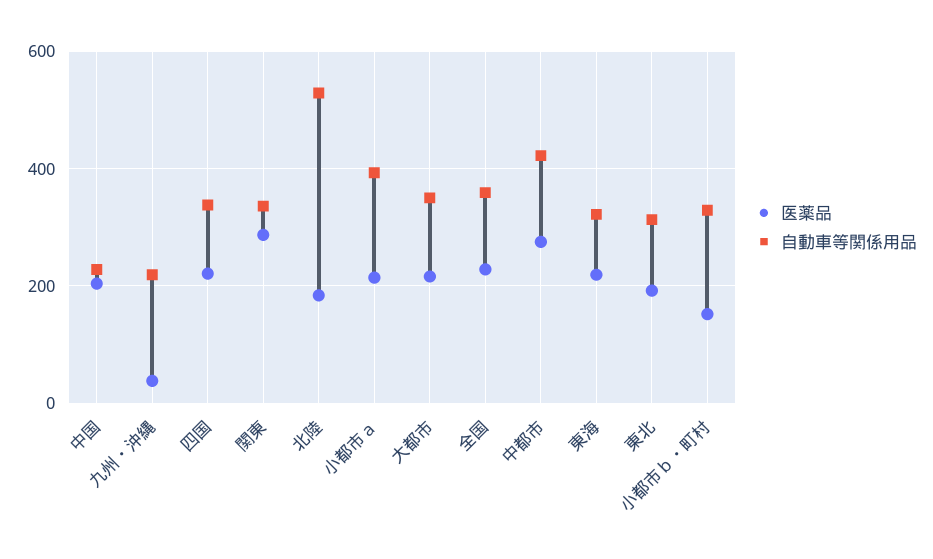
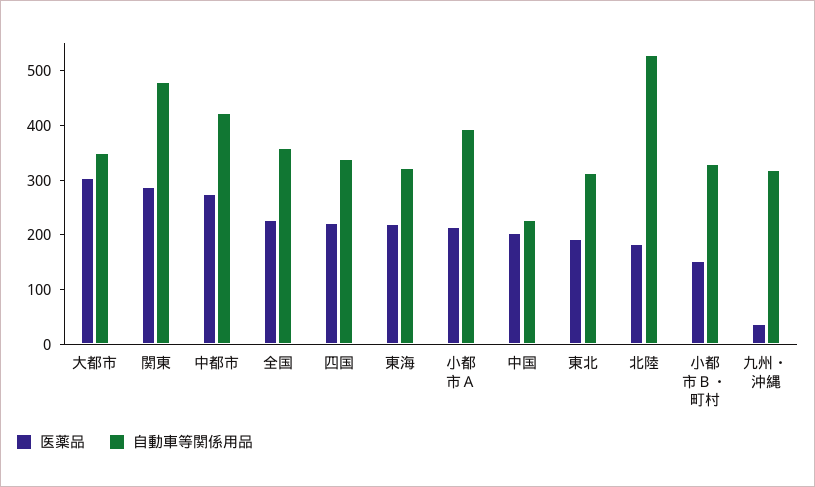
自動車等関係用品, 九州・沖縄: 220 -> 320
自動車等関係用品, 関東: 340 -> 480
医薬品, 大都市: 220 -> 300

